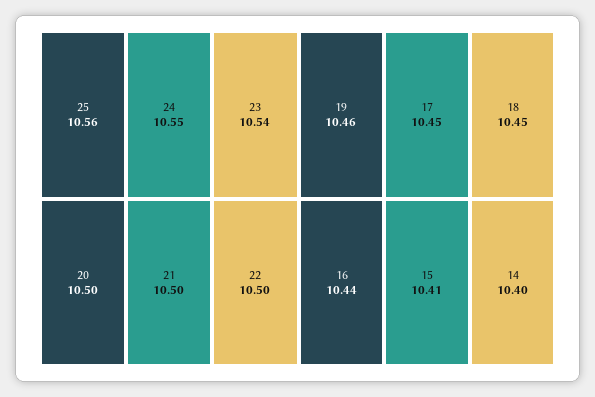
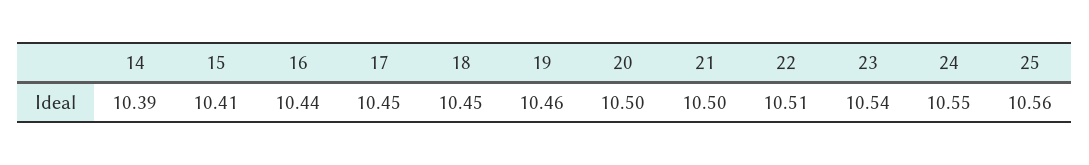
22: 10.5 -> 10.51
14: 10.4 -> 10.39

